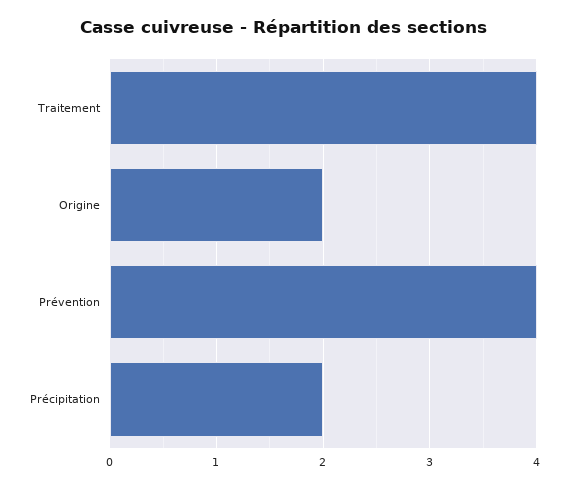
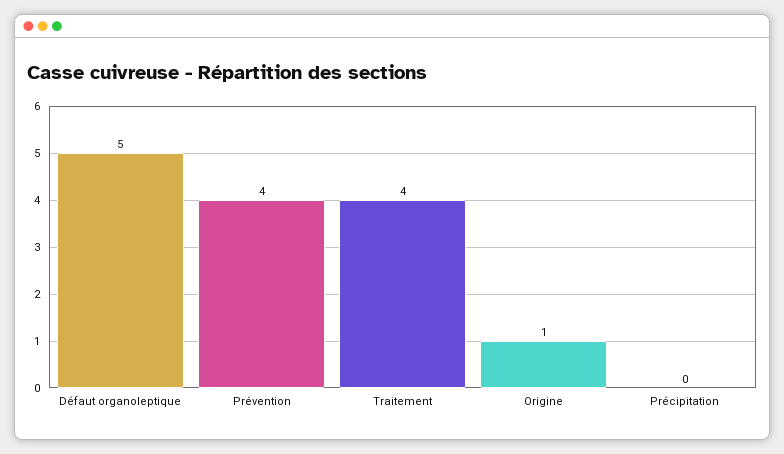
Origine: 2 -> 1
Précipitation: 2 -> 0
Défaut organoleptique: none -> 5

